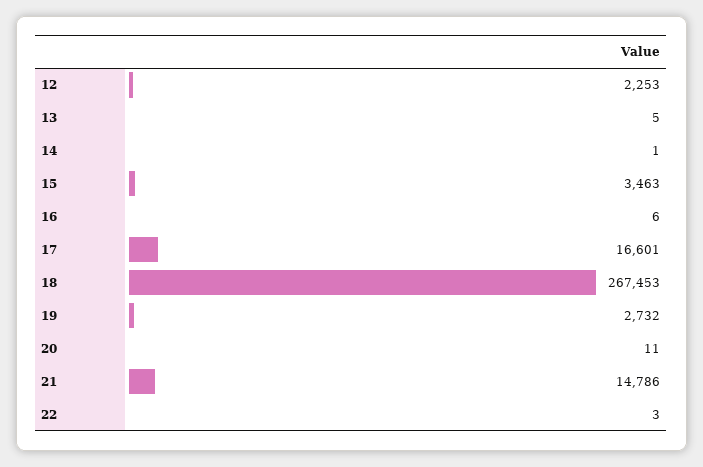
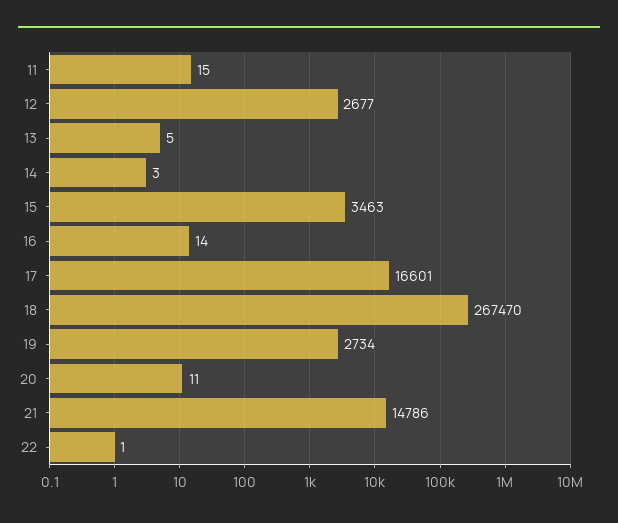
12: 2253 -> 2677
14: 1 -> 3
16: 6 -> 14
18: 267453 -> 267470
19: 2732 -> 2734
22: 3 -> 1
11: none -> 15

